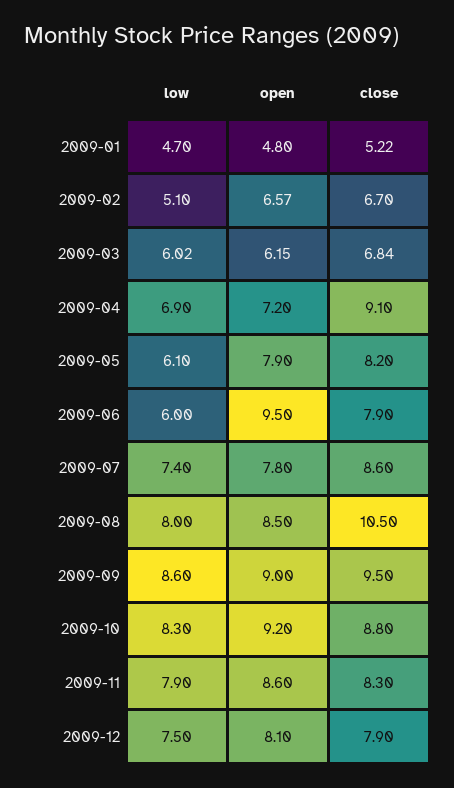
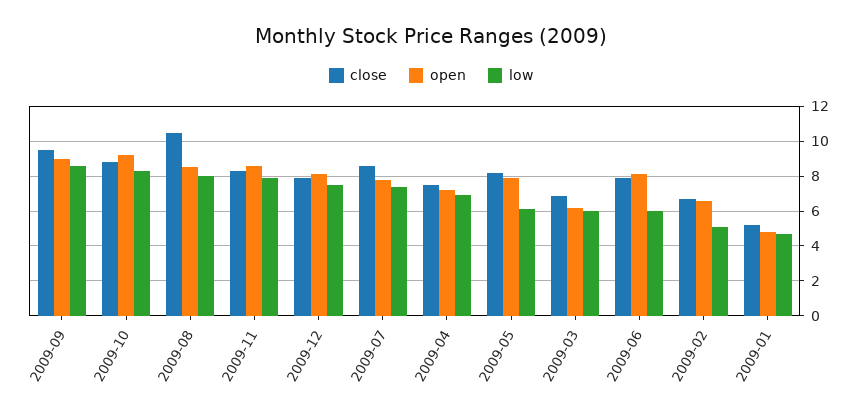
close, 2009-04: 9.1 -> 7.5
open, 2009-06: 9.5 -> 8

